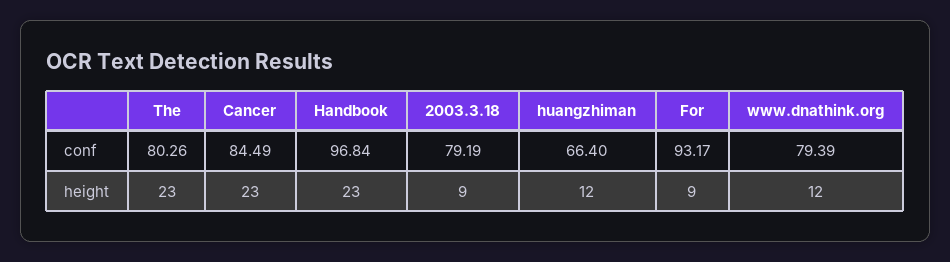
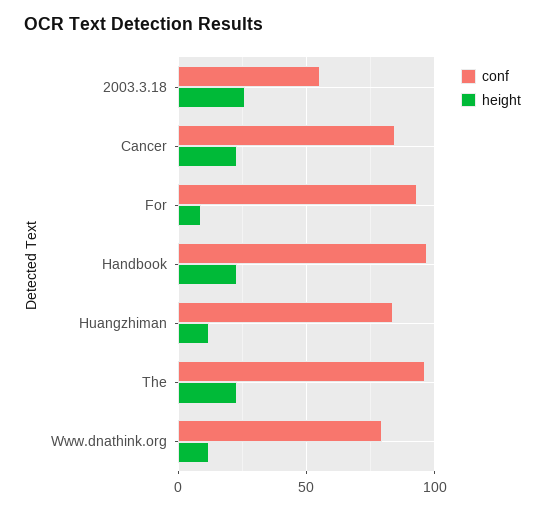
conf, The: 80.26 -> 95
conf, 2003.3.18: 79.19 -> 55
conf, huangzhiman: 66.4 -> 85
height, 2003.3.18: 9 -> 25

